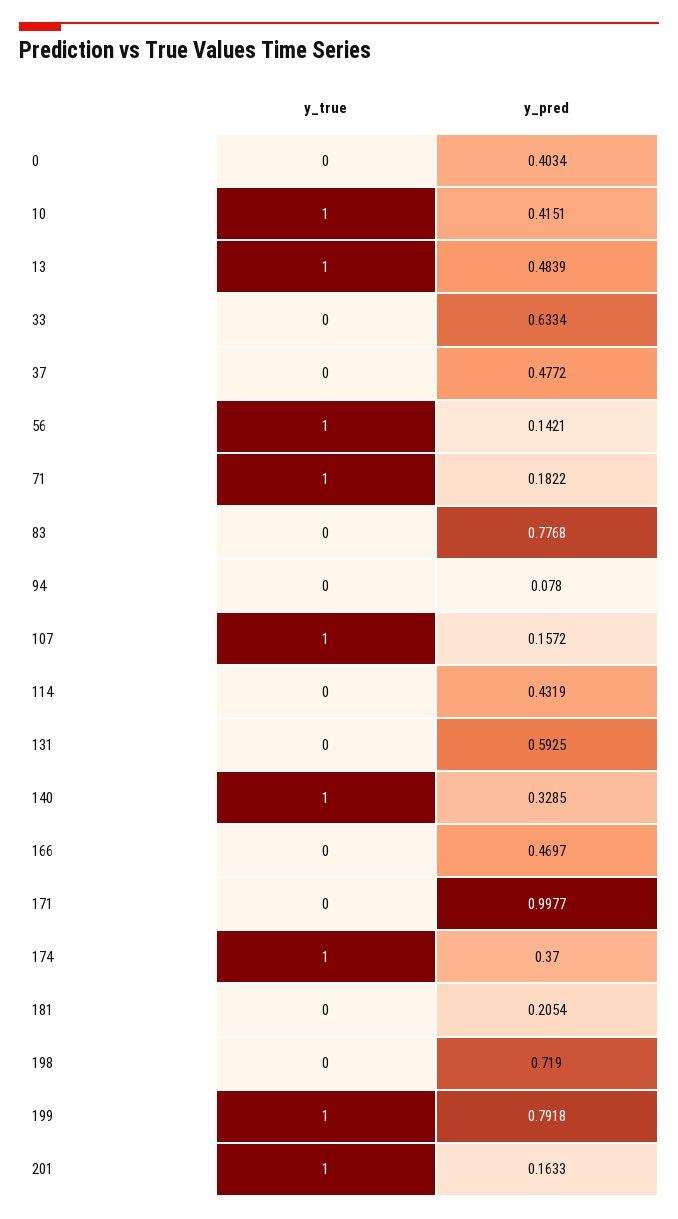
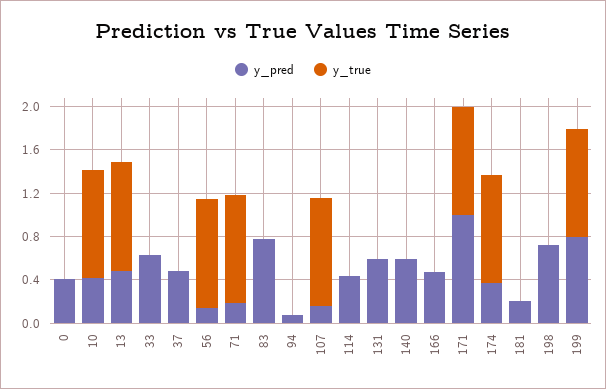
y_true, 140: 1 -> 0
y_pred, 140: 0.3285 -> 0.6
y_true, 171: 0 -> 1
y_true, 201: 1 -> none
y_pred, 201: 0.1633 -> none

